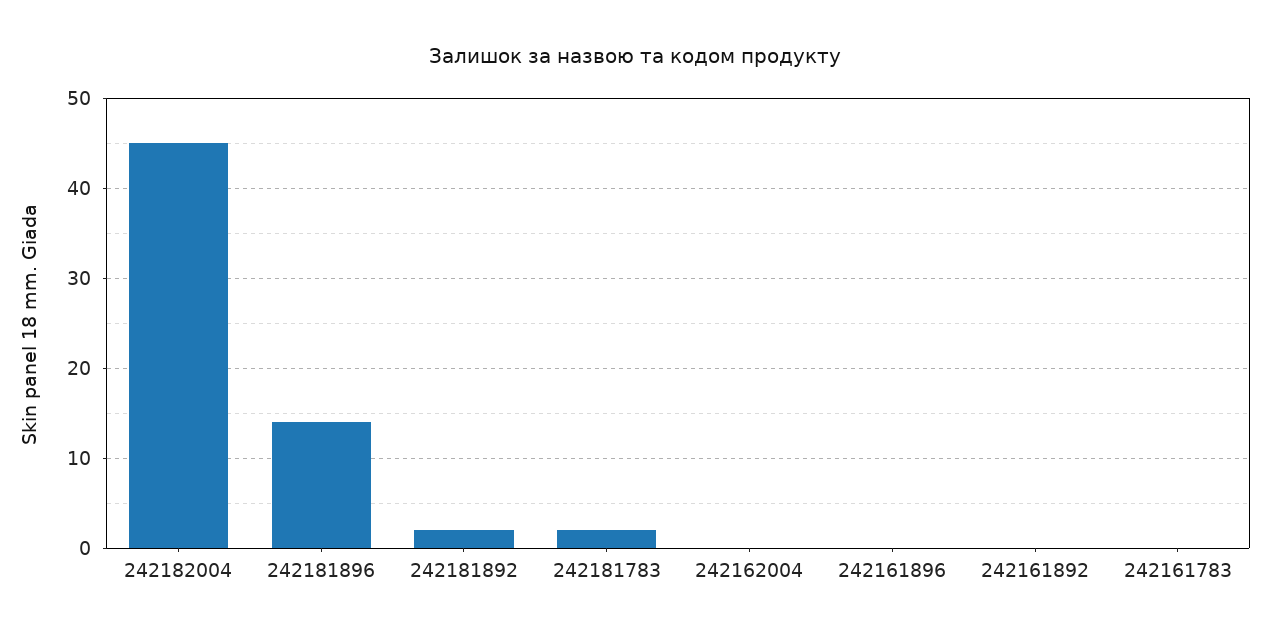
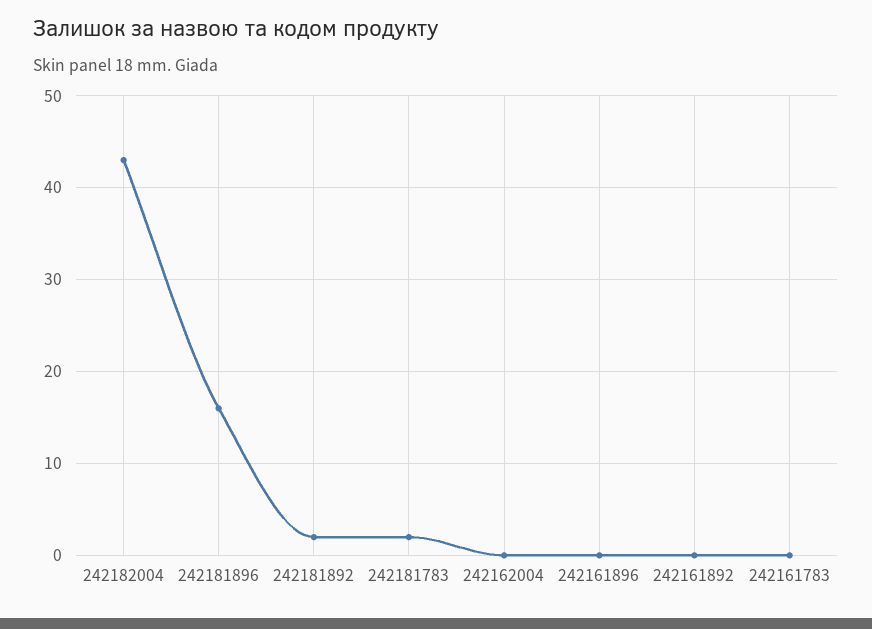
242182004: 45 -> 43
242181896: 14 -> 16

